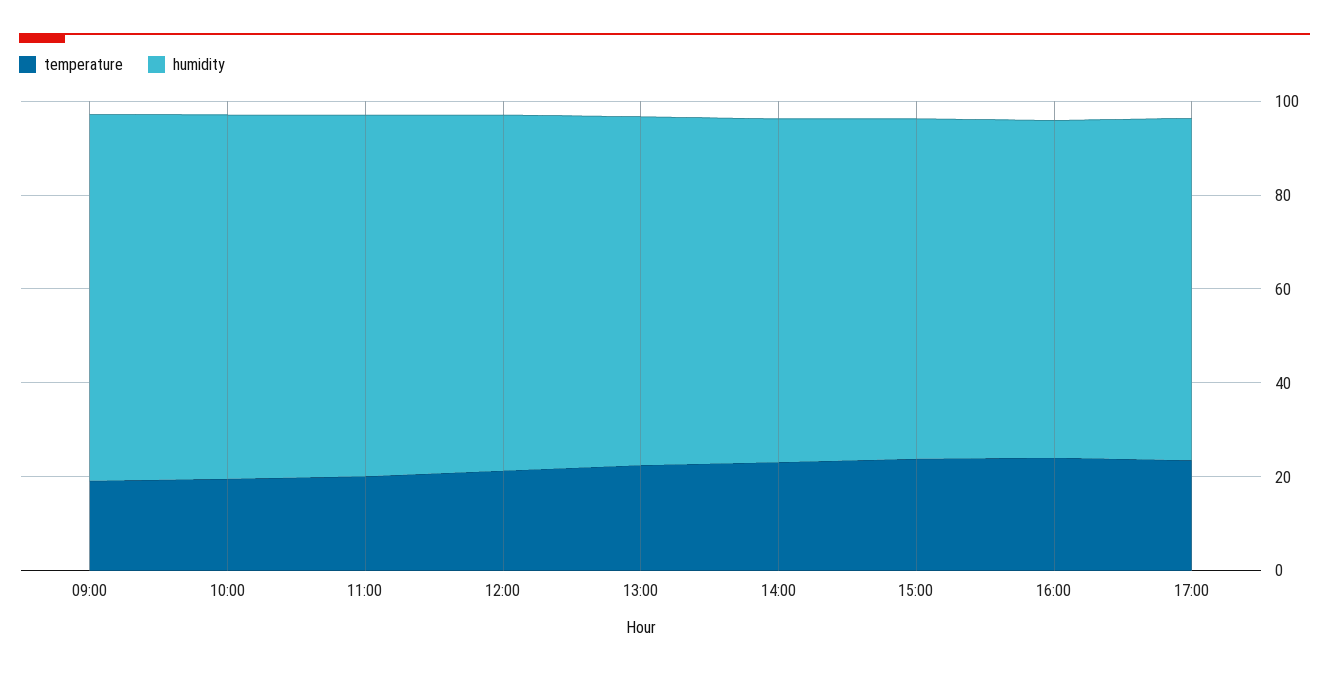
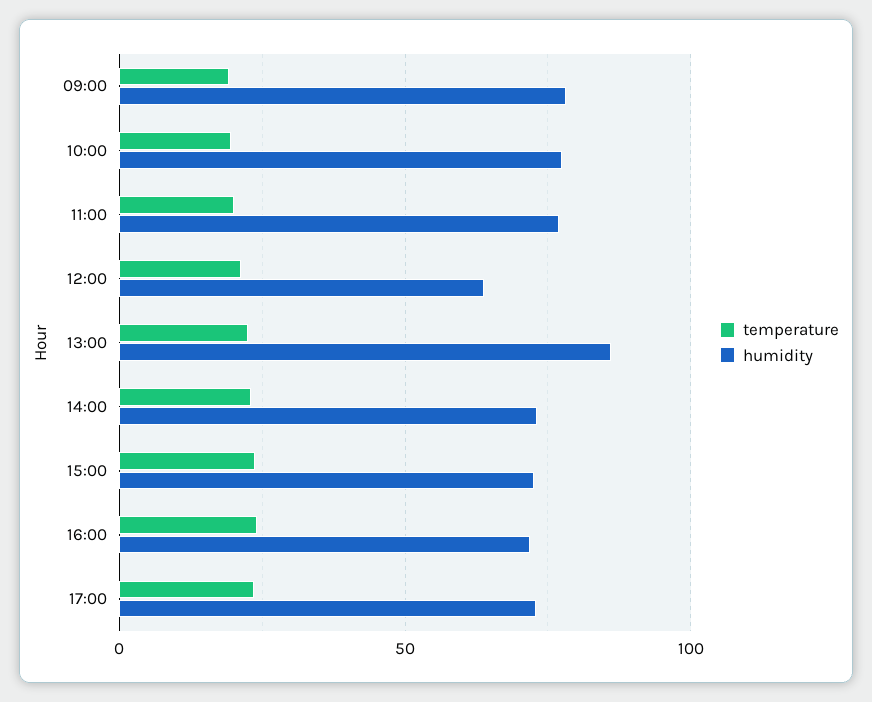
humidity, 12:00: 75 -> 65
humidity, 13:00: 75 -> 85

